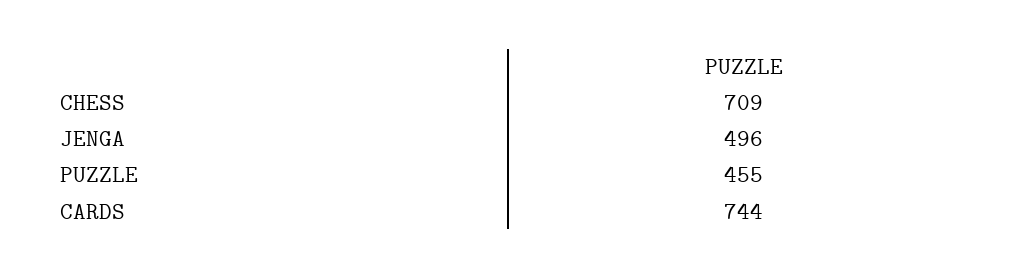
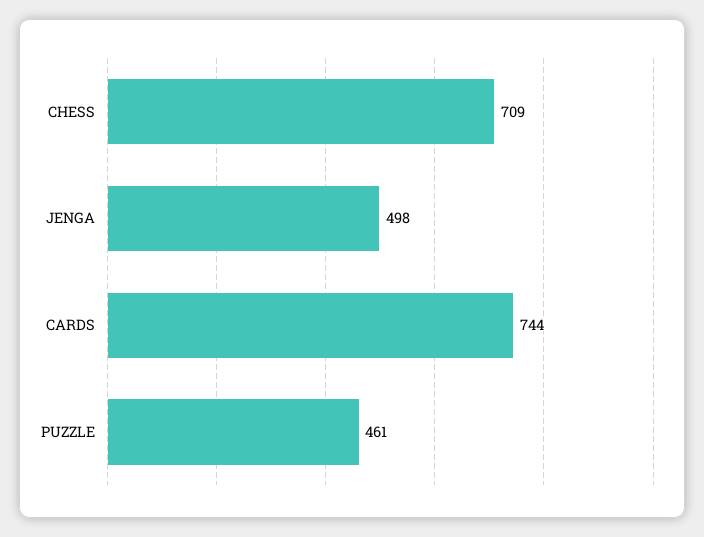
JENGA: 496 -> 498
PUZZLE: 455 -> 461

